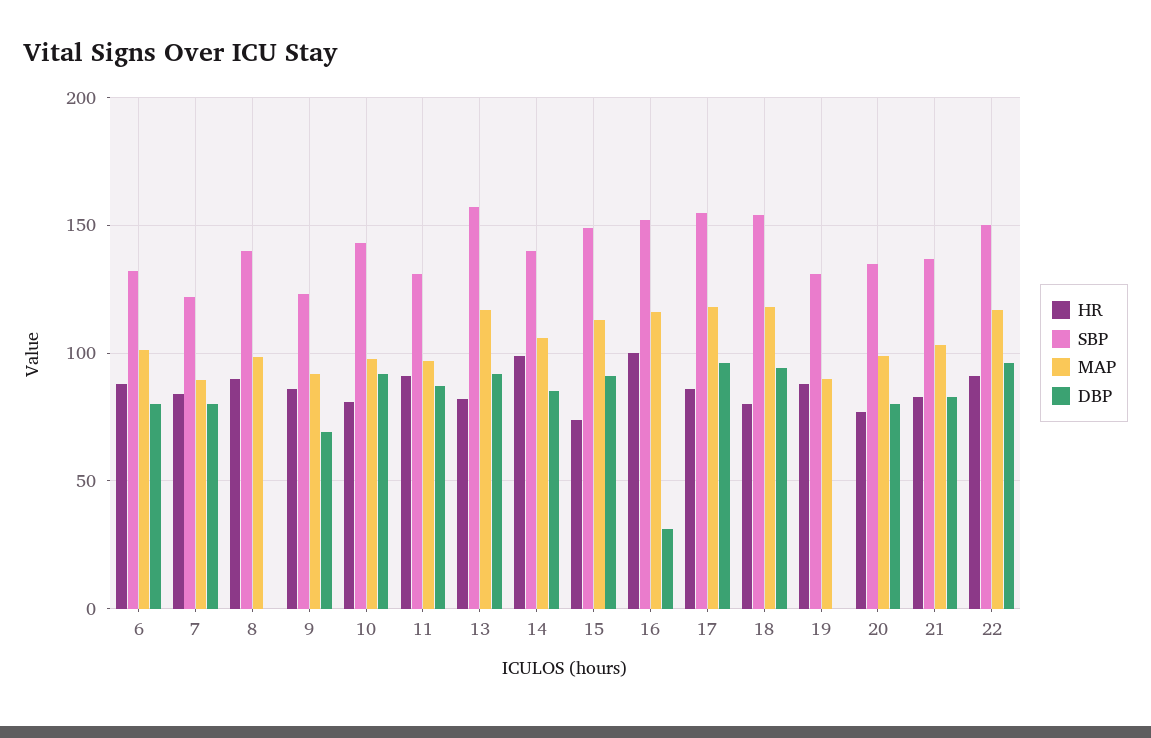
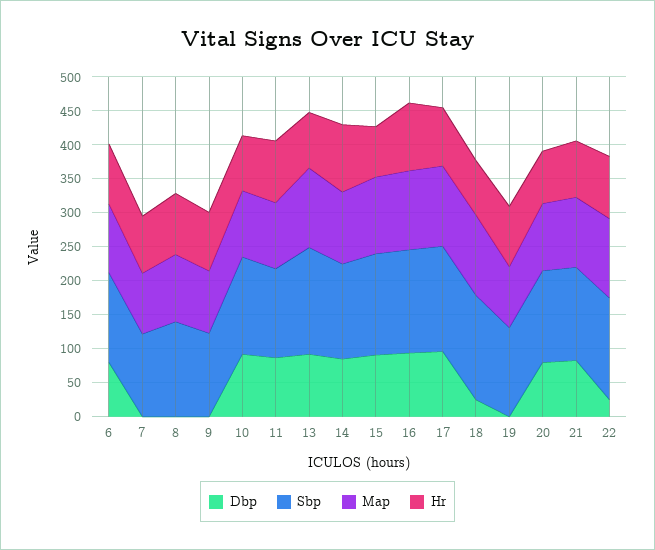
DBP, 7: 80 -> 0
DBP, 9: 70 -> 0
DBP, 16: 30 -> 100
DBP, 18: 95 -> 25
DBP, 22: 95 -> 25

